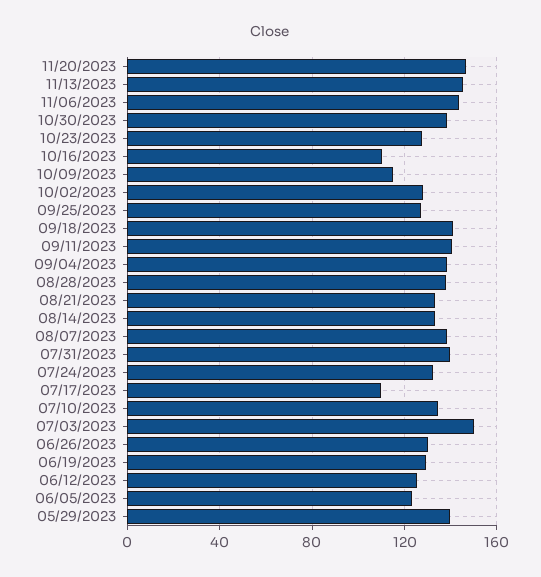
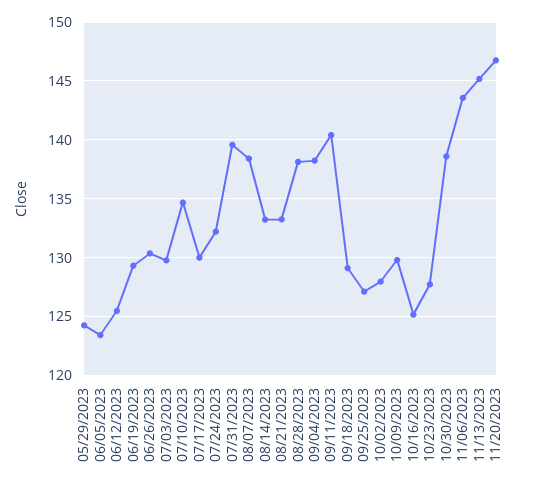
10/16/2023: 110 -> 125
10/09/2023: 115 -> 130
09/18/2023: 140 -> 129
07/17/2023: 110 -> 130
07/03/2023: 150 -> 130
05/29/2023: 140 -> 124

